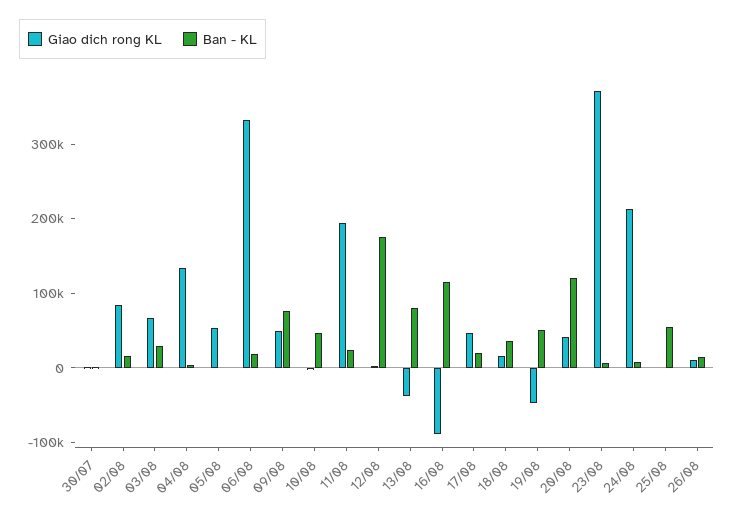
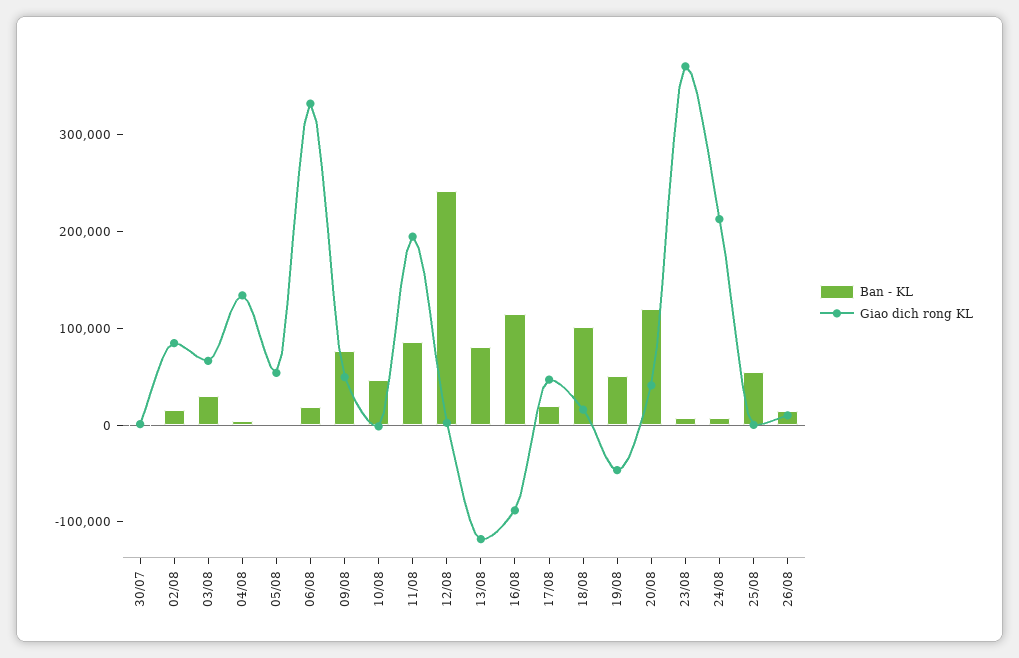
Ban - KL, 11/08: 20000 -> 80000
Ban - KL, 12/08: 180000 -> 240000
Giao dich rong KL, 13/08: -40000 -> -120000
Ban - KL, 18/08: 40000 -> 100000

